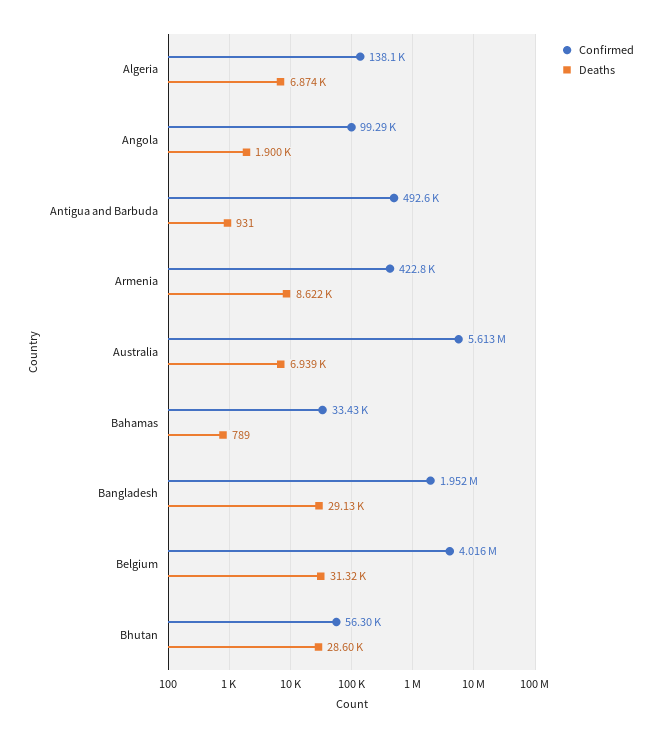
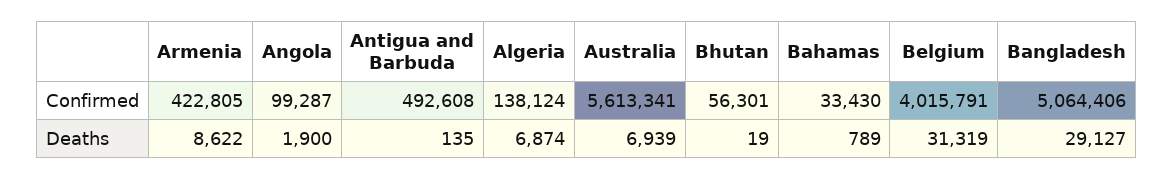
Deaths, Antigua and Barbuda: 931 -> 135
Confirmed, Bangladesh: 1952000 -> 5064406
Deaths, Bhutan: 28600 -> 19

